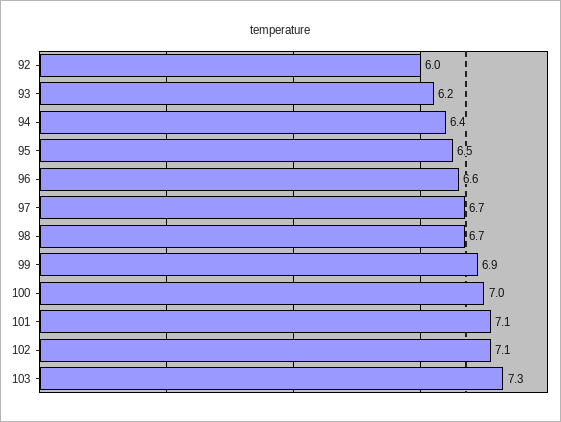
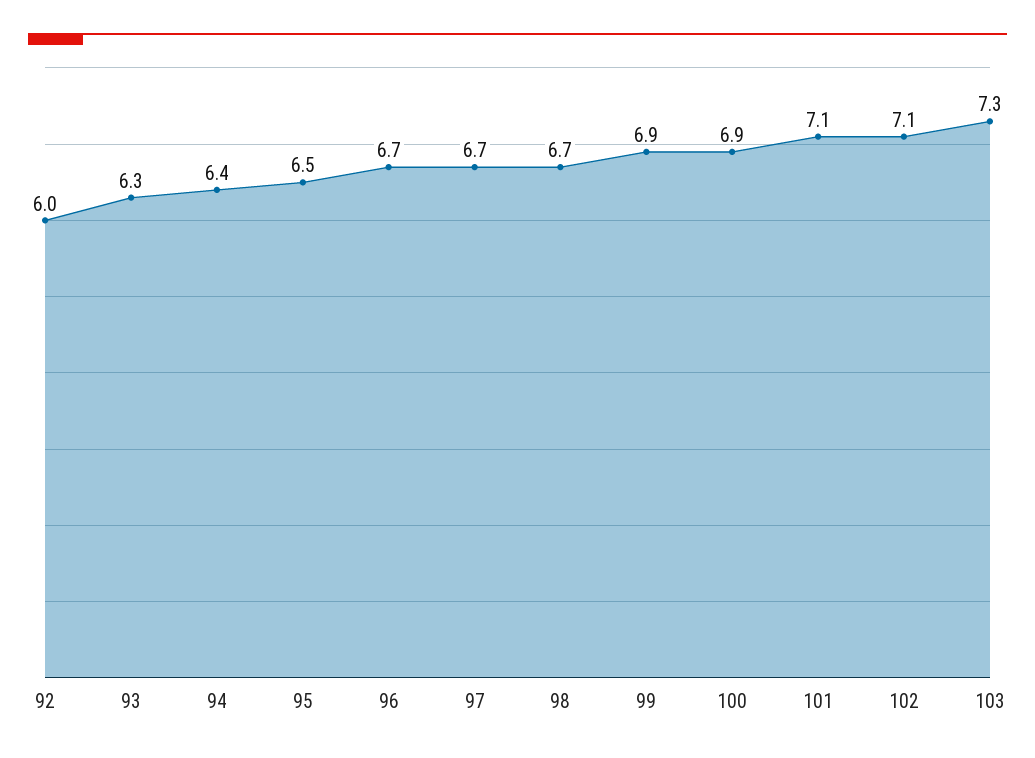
93: 6.2 -> 6.3
96: 6.6 -> 6.7
100: 7 -> 6.9

